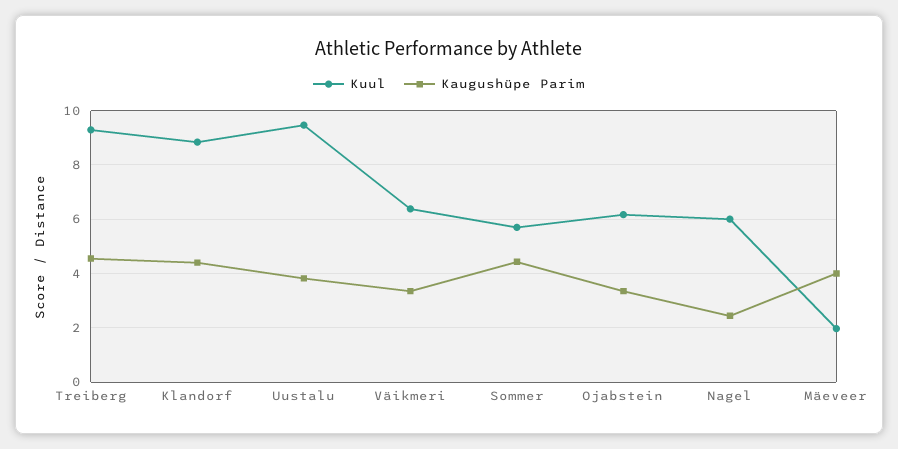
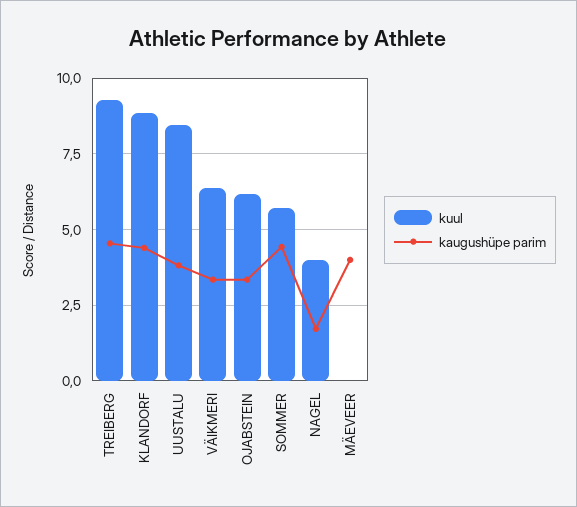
Kuul, Uustalu: 9.5 -> 8.5
Kuul, Nagel: 6 -> 4
Kaugushüpe Parim, Nagel: 2.5 -> 1.75
Kuul, Mäeveer: 2 -> 0

